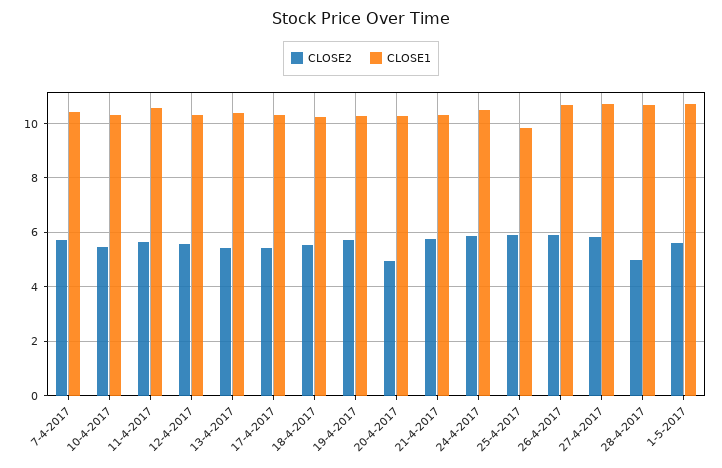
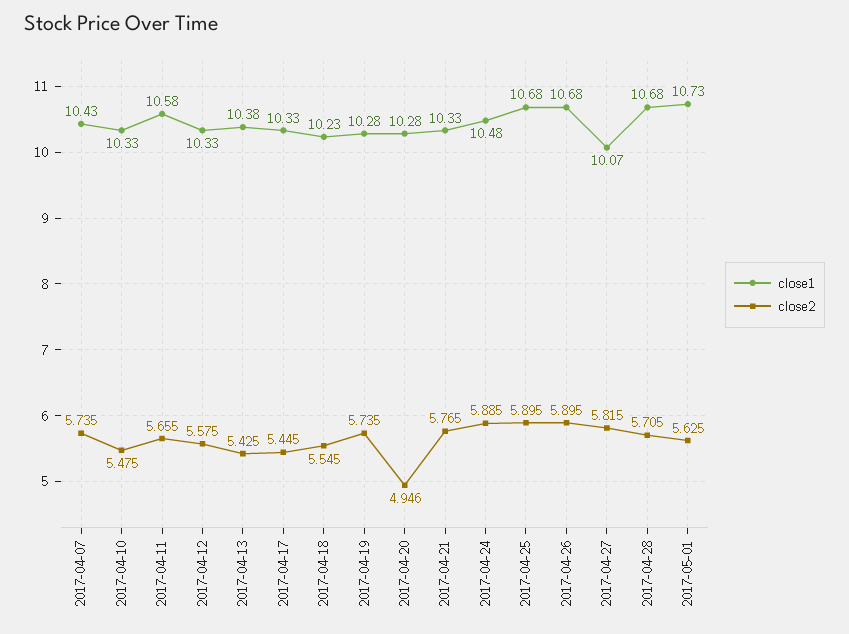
CLOSE1, 25-4-2017: 9.75 -> 10.68
CLOSE1, 27-4-2017: 10.75 -> 10.07
CLOSE2, 28-4-2017: 5 -> 5.705

